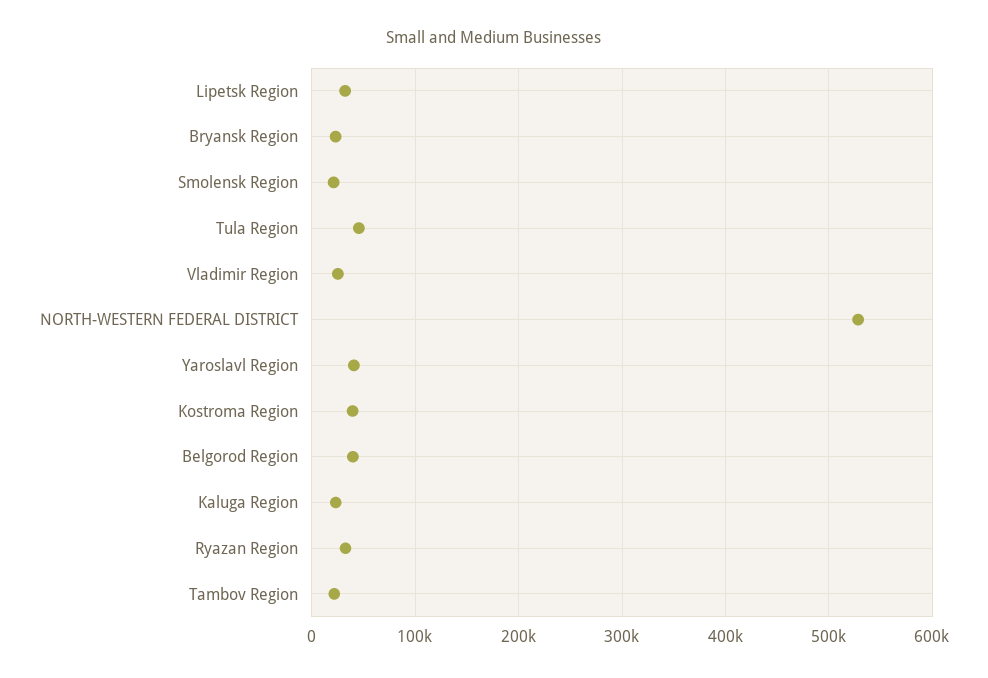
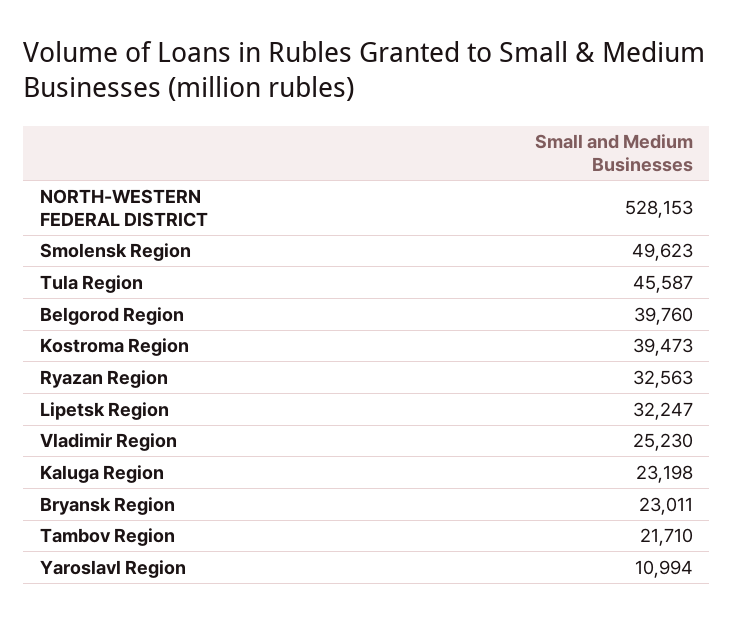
Smolensk Region: 20000 -> 49623
Yaroslavl Region: 40000 -> 10994

